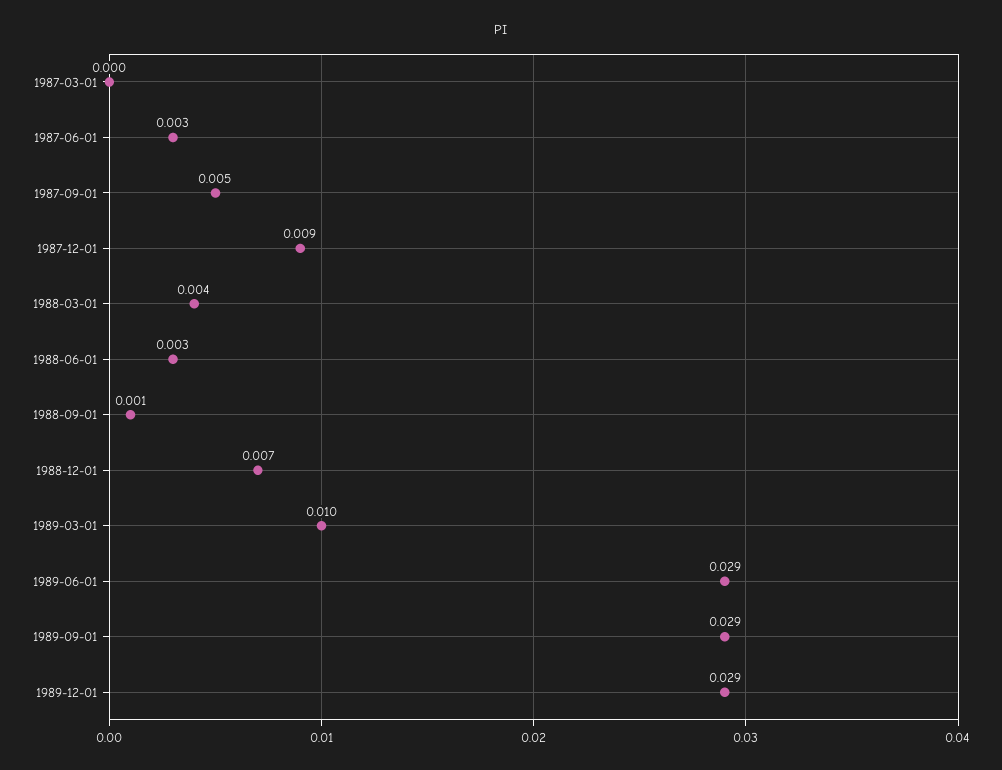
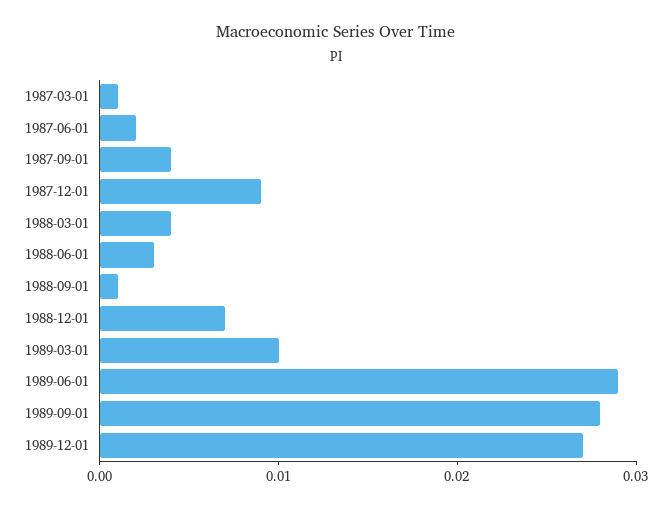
1987-03-01: 0 -> 0.001
1987-06-01: 0.003 -> 0.002
1987-09-01: 0.005 -> 0.004
1989-09-01: 0.029 -> 0.028
1989-12-01: 0.029 -> 0.027

